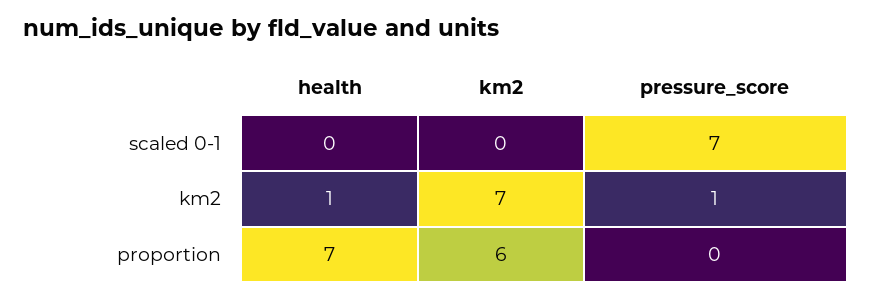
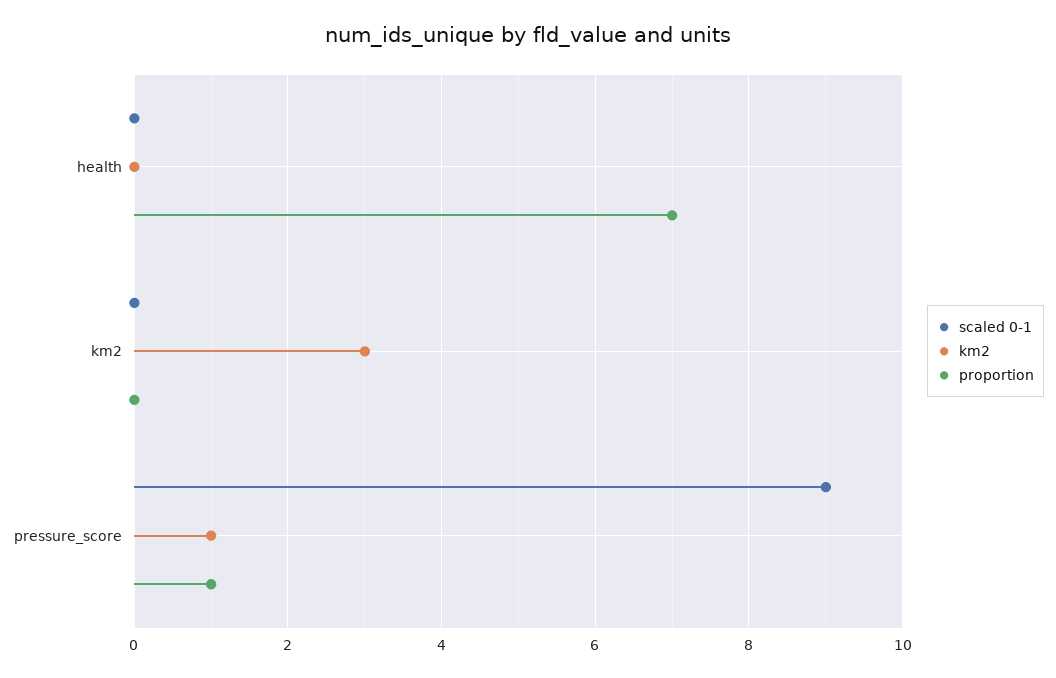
scaled 0-1, pressure_score: 7 -> 9
km2, health: 1 -> 0
km2, km2: 7 -> 3
proportion, km2: 6 -> 0
proportion, pressure_score: 0 -> 1

